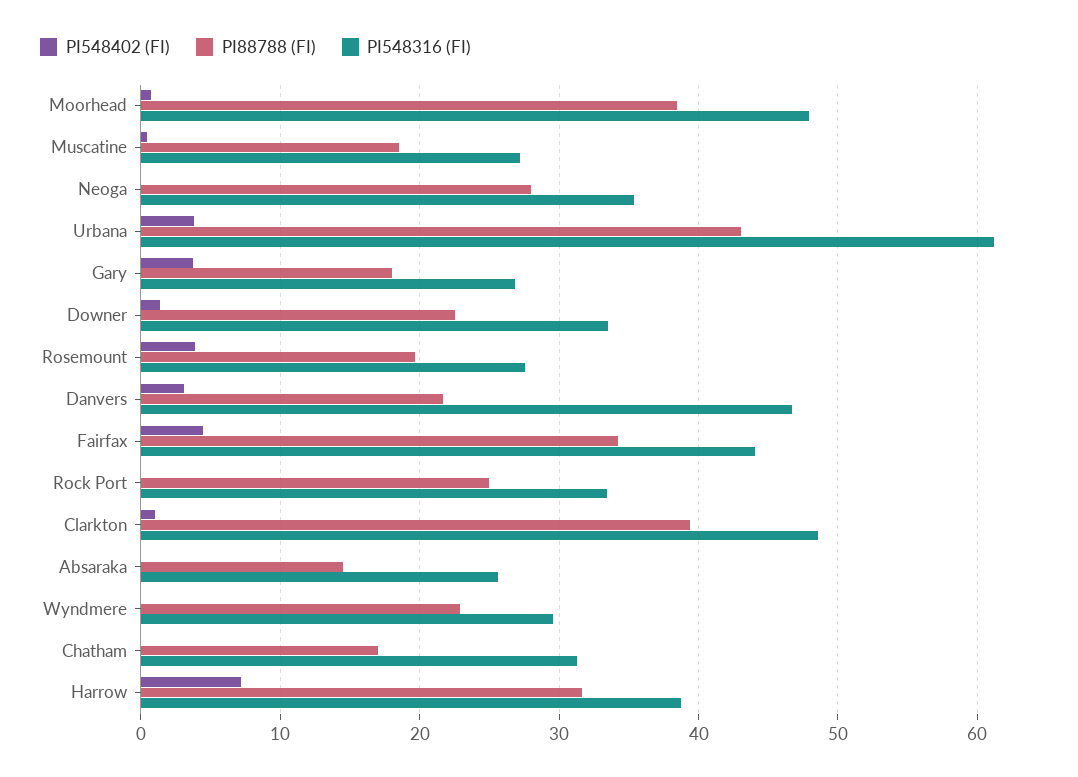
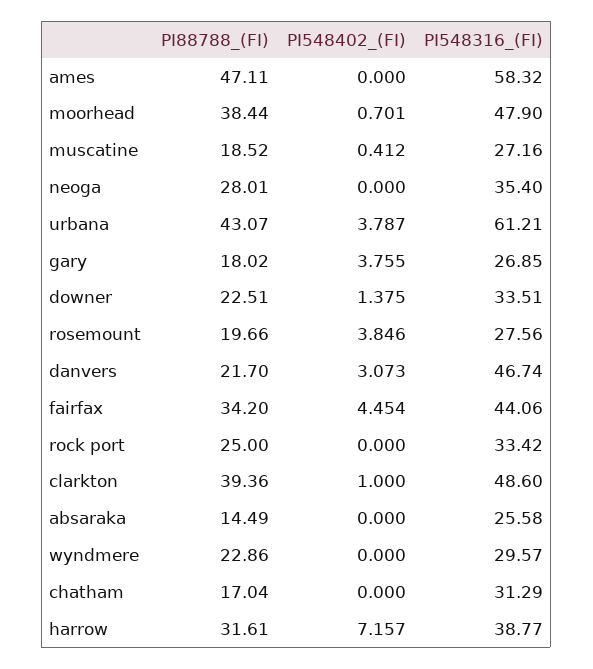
PI88788 (FI), ames: none -> 47.11
PI548402 (FI), ames: none -> 0
PI548316 (FI), ames: none -> 58.32

